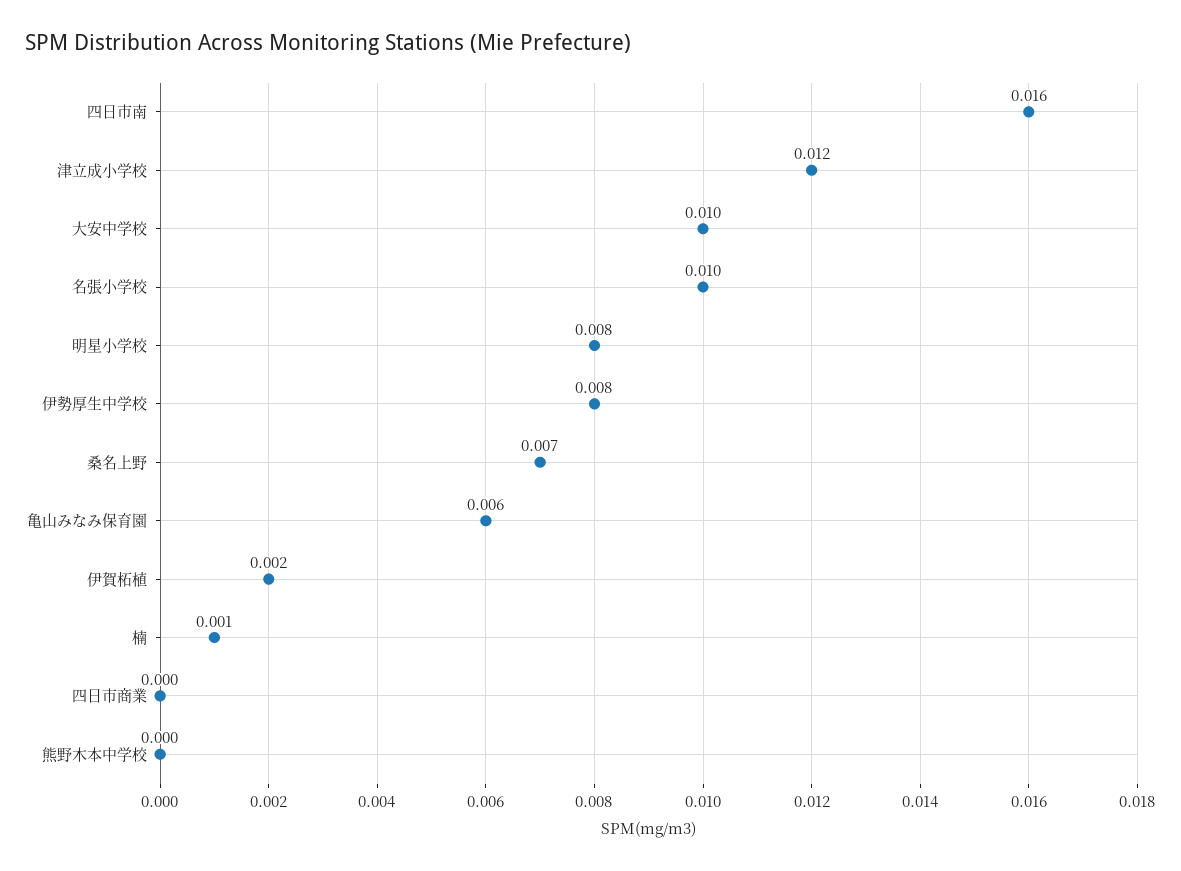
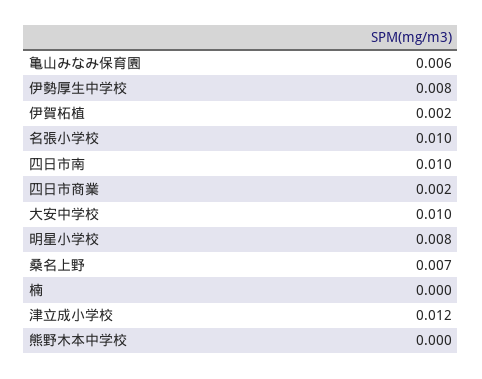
四日市南: 0.016 -> 0.01
楠: 0.001 -> 0
四日市商業: 0 -> 0.002

